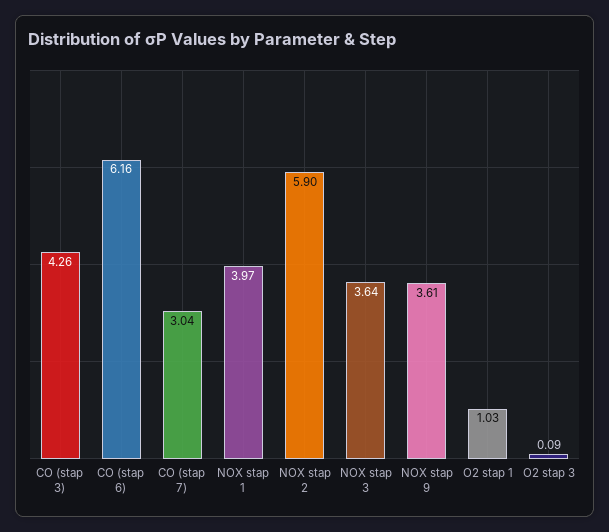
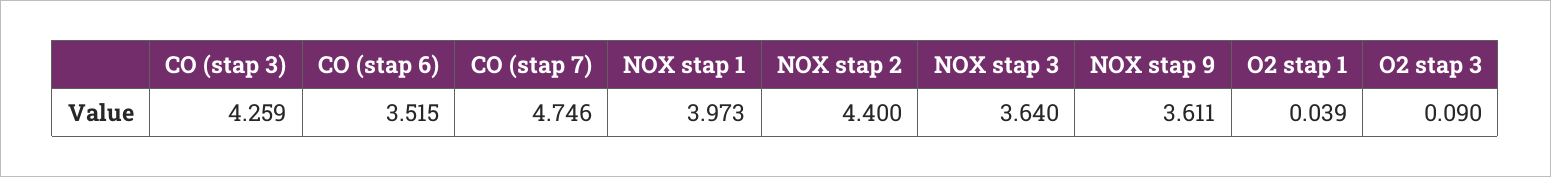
CO (stap 6): 6.16 -> 3.515
CO (stap 7): 3.04 -> 4.746
NOX stap 2: 5.9 -> 4.4
O2 stap 1: 1.03 -> 0.039

